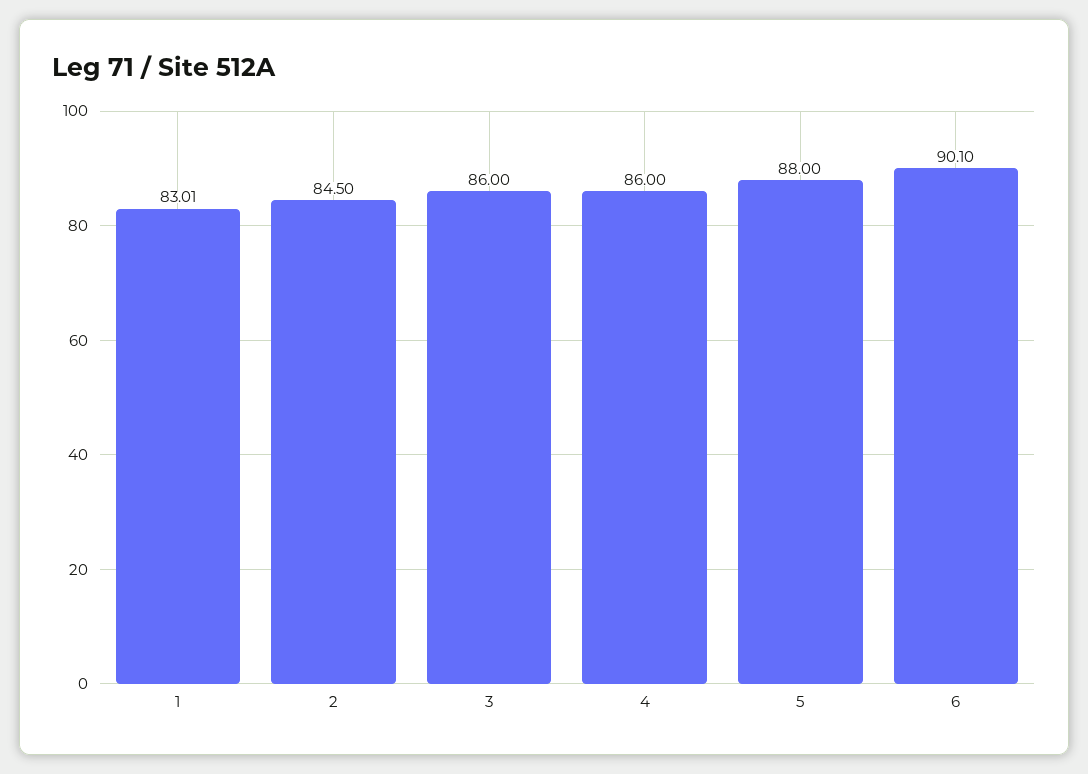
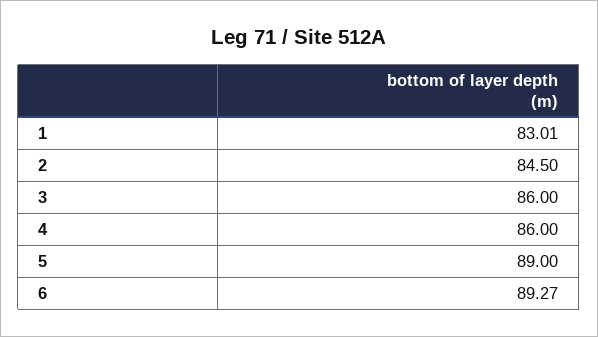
5: 88 -> 89
6: 90.1 -> 89.27

